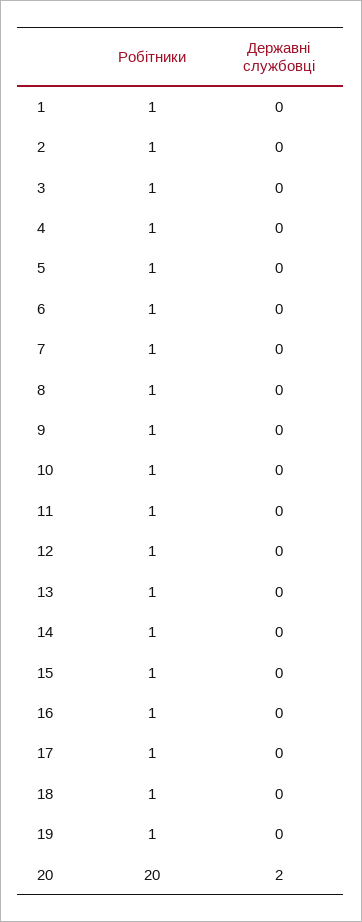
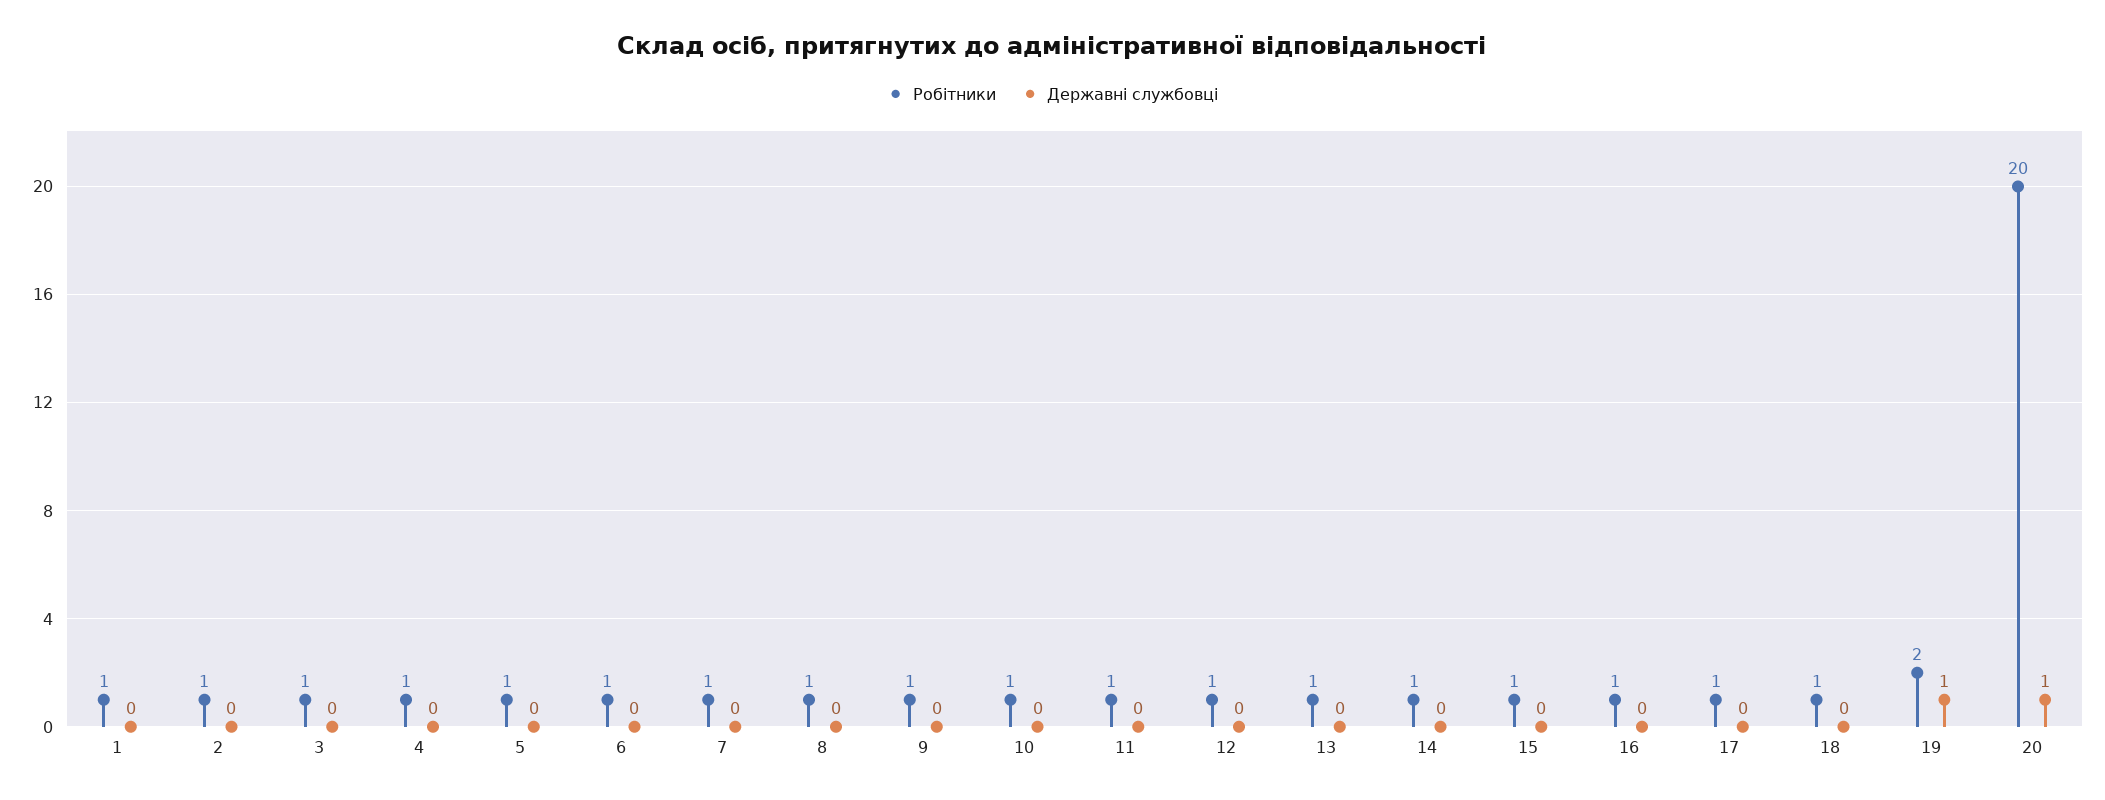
Робітники, 19: 1 -> 2
Державні службовці, 19: 0 -> 1
Державні службовці, 20: 2 -> 1

